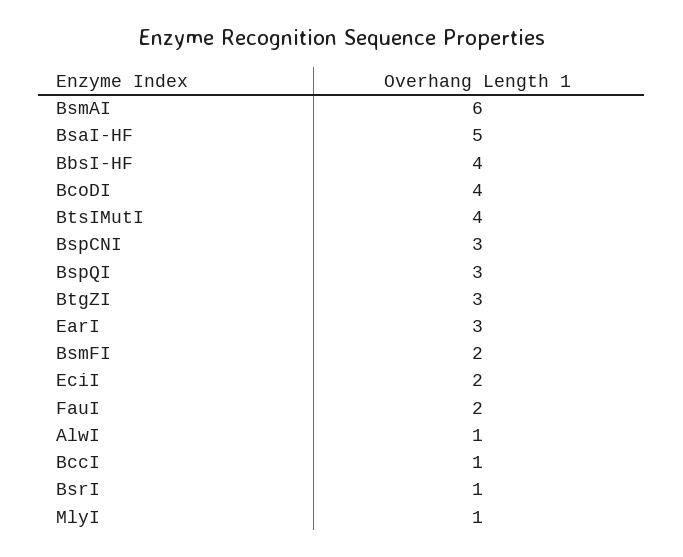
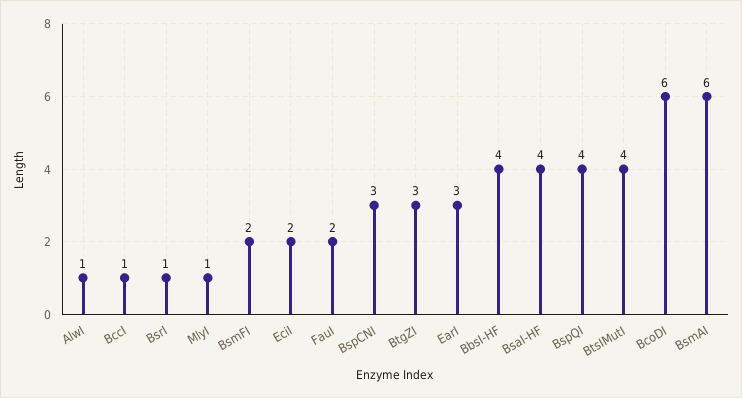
BsaI-HF: 5 -> 4
BcoDI: 4 -> 6
BspQI: 3 -> 4

